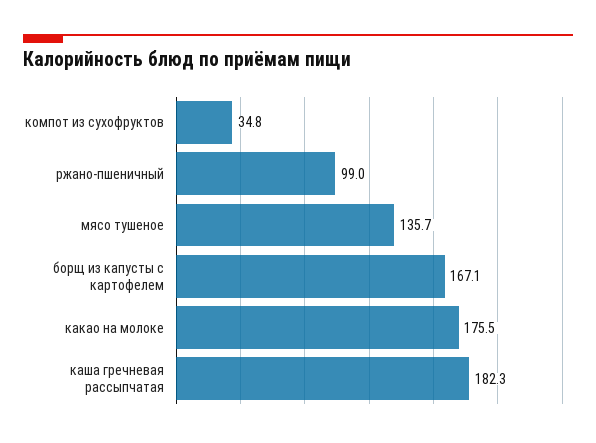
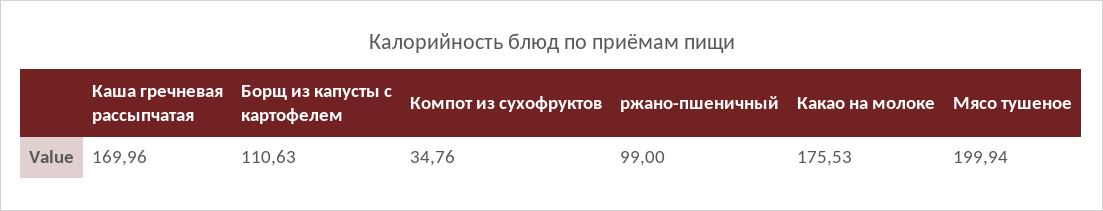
мясо тушеное: 135.7 -> 199.94
борщ из капусты с картофелем: 167.1 -> 110.63
каша гречневая рассыпчатая: 182.3 -> 169.96

